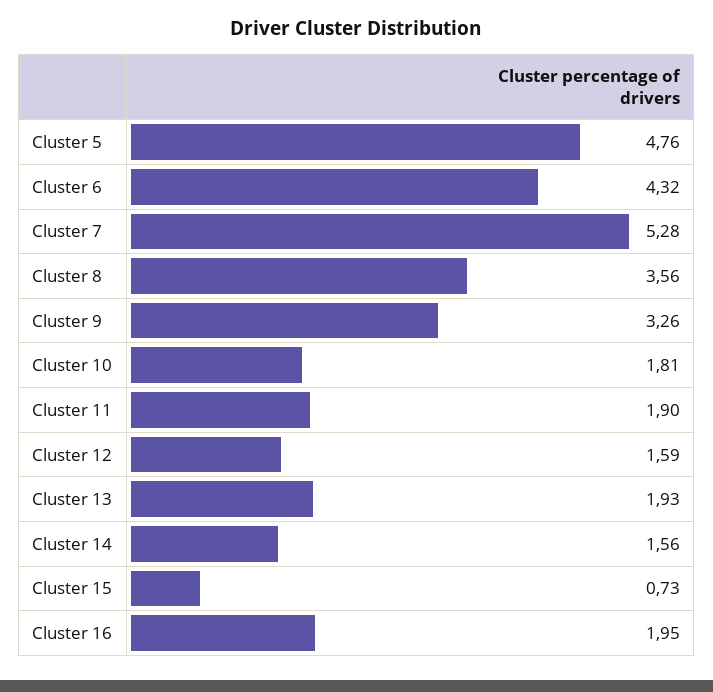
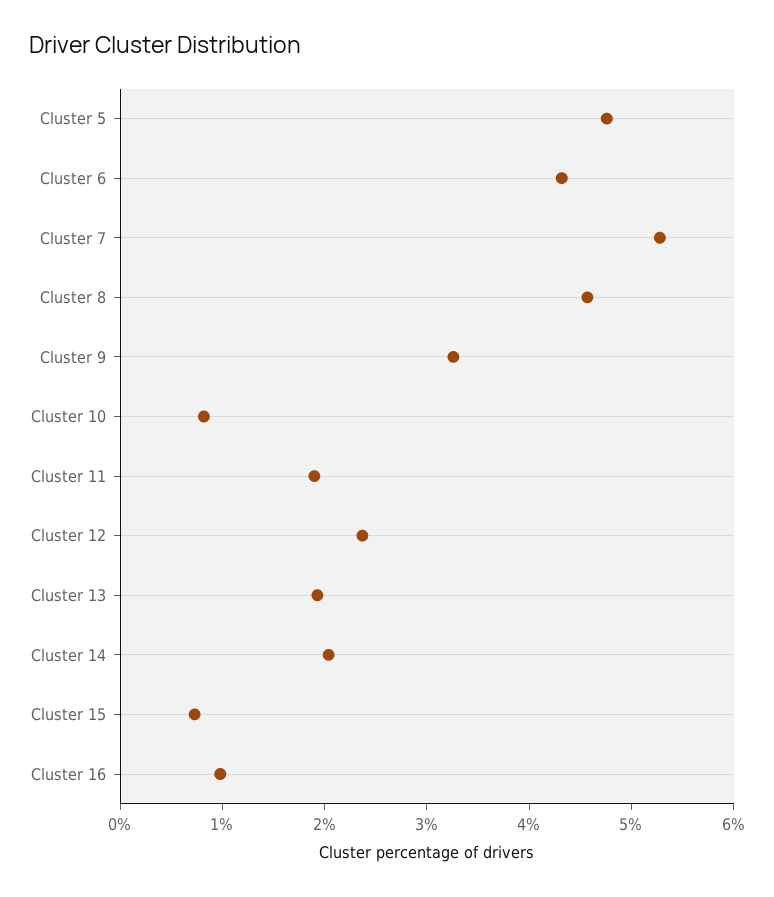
Cluster 8: 3.56 -> 4.6
Cluster 10: 1.81 -> 0.8
Cluster 12: 1.59 -> 2.4
Cluster 14: 1.56 -> 2
Cluster 16: 1.95 -> 1

